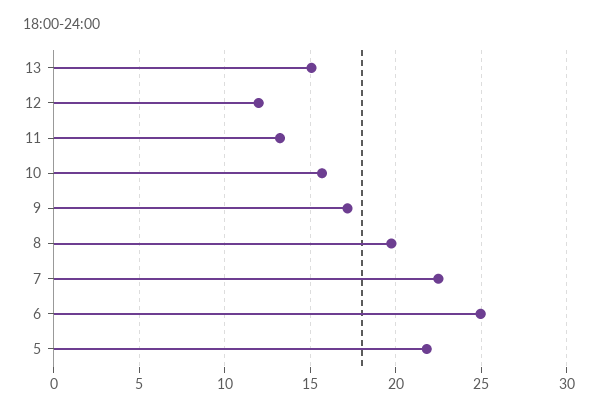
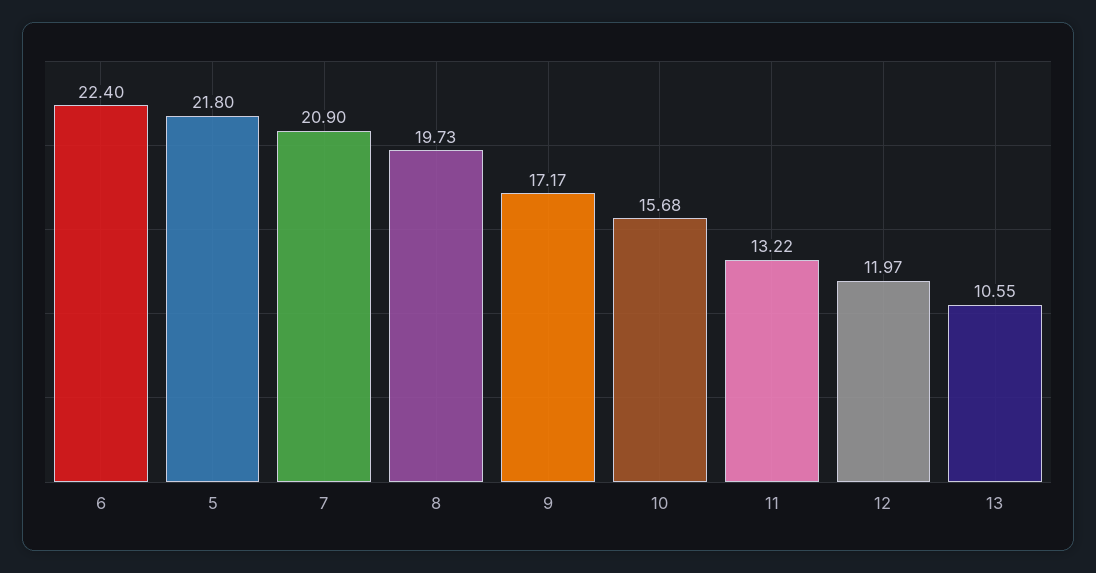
13: 15 -> 10.55
7: 22.5 -> 20.9
6: 25 -> 22.4

